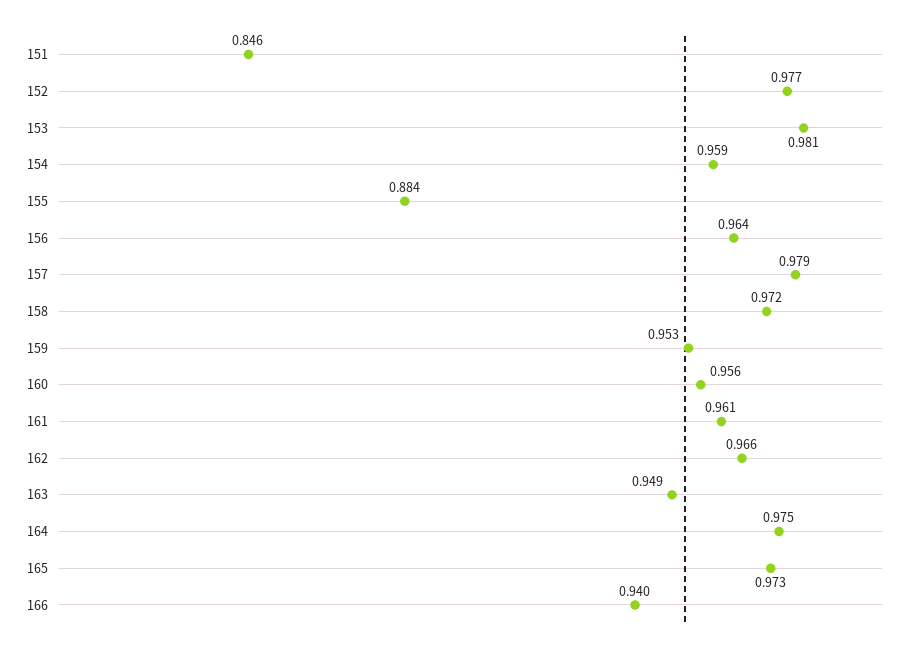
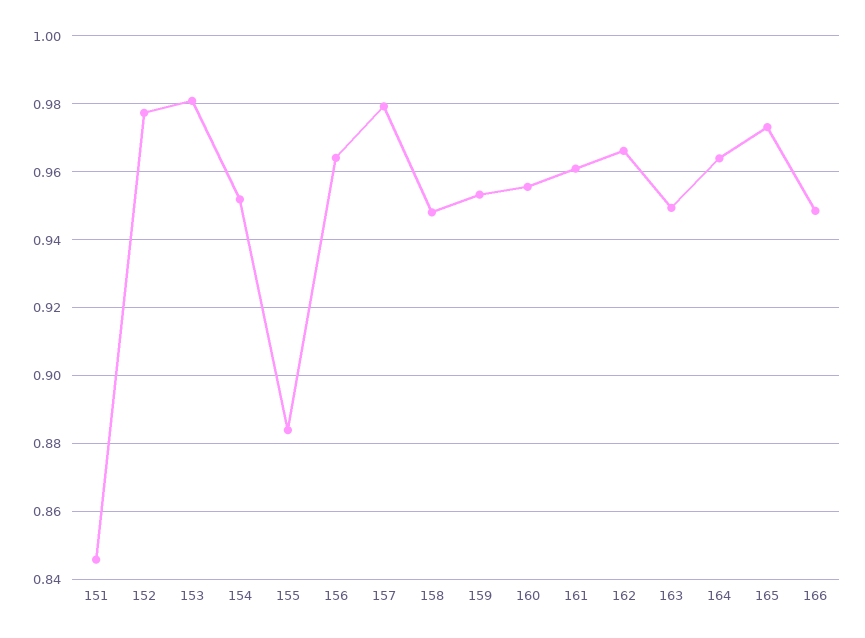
154: 0.959 -> 0.952
158: 0.972 -> 0.948
164: 0.975 -> 0.964
166: 0.94 -> 0.948

